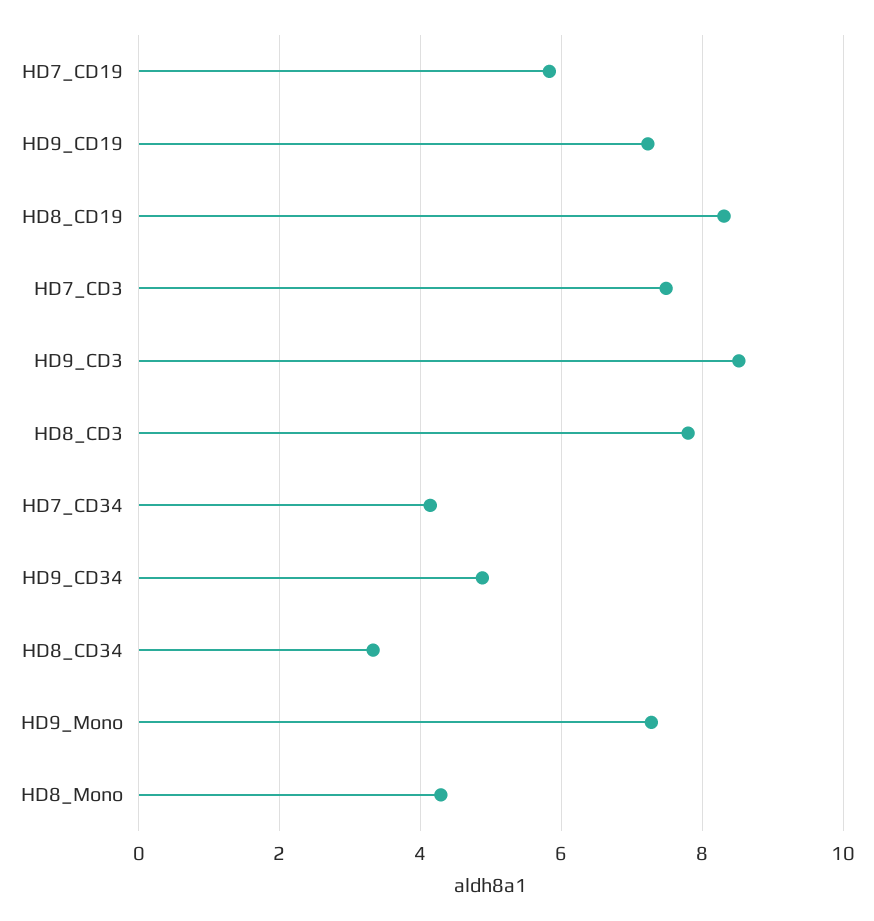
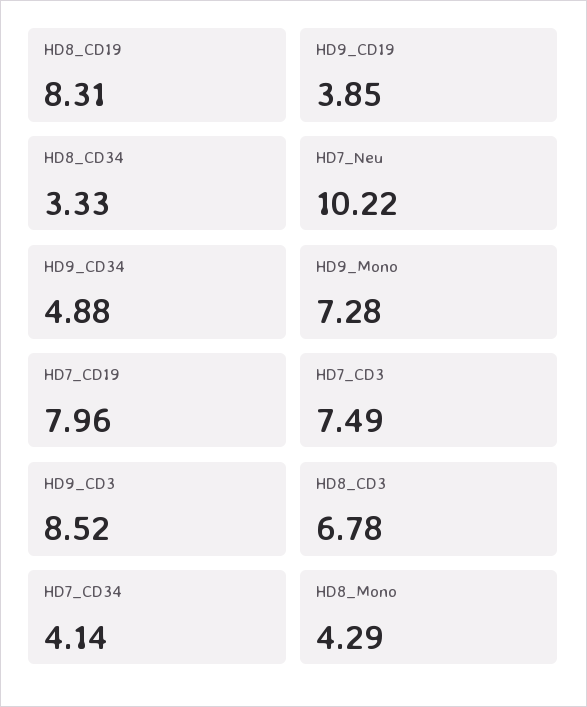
HD7_CD19: 5.8 -> 7.96
HD9_CD19: 7.2 -> 3.85
HD8_CD3: 7.8 -> 6.78
HD7_Neu: none -> 10.22

